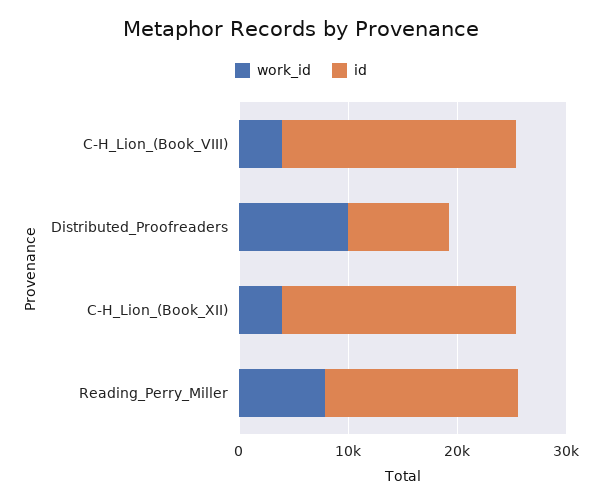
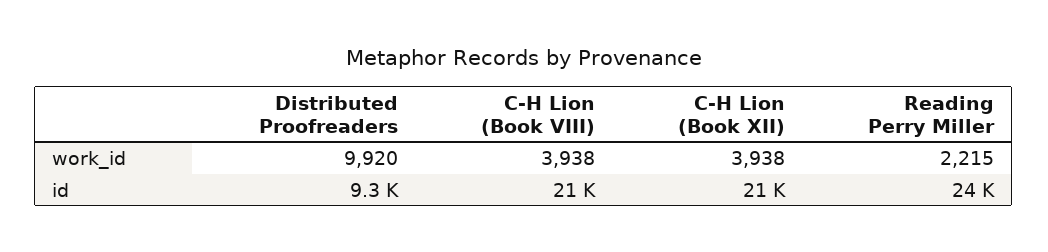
work_id, Reading_Perry_Miller: 8000 -> 2215
id, Reading_Perry_Miller: 18000 -> 24000

